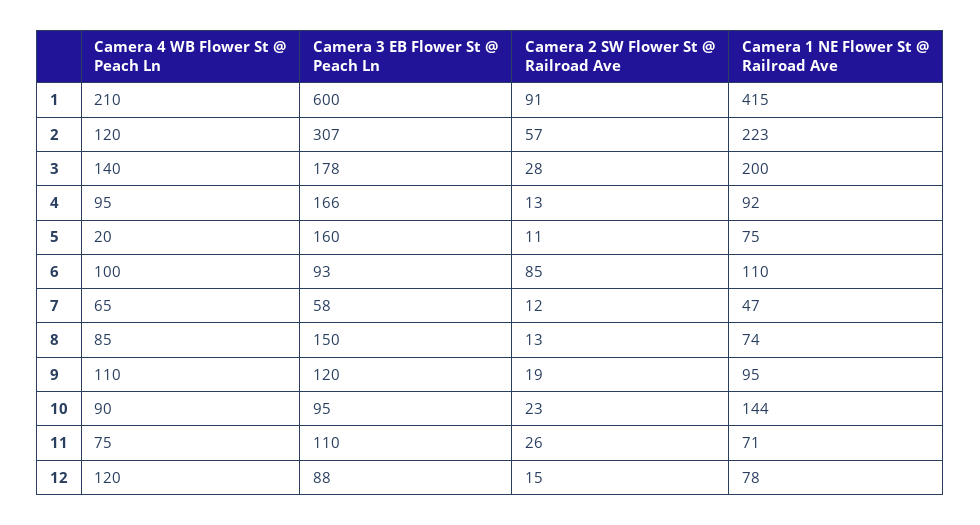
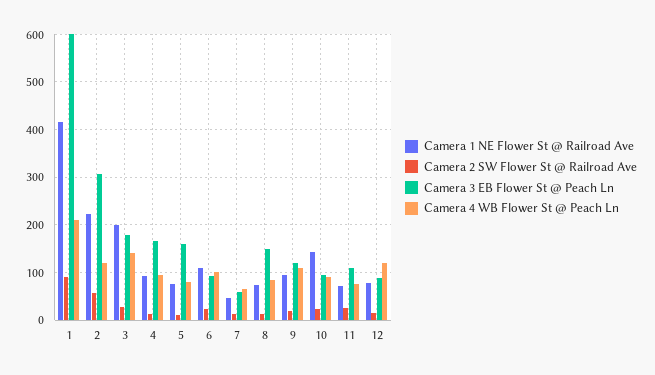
Camera 4 WB Flower St @ Peach Ln, 5: 20 -> 80
Camera 2 SW Flower St @ Railroad Ave, 6: 85 -> 20

